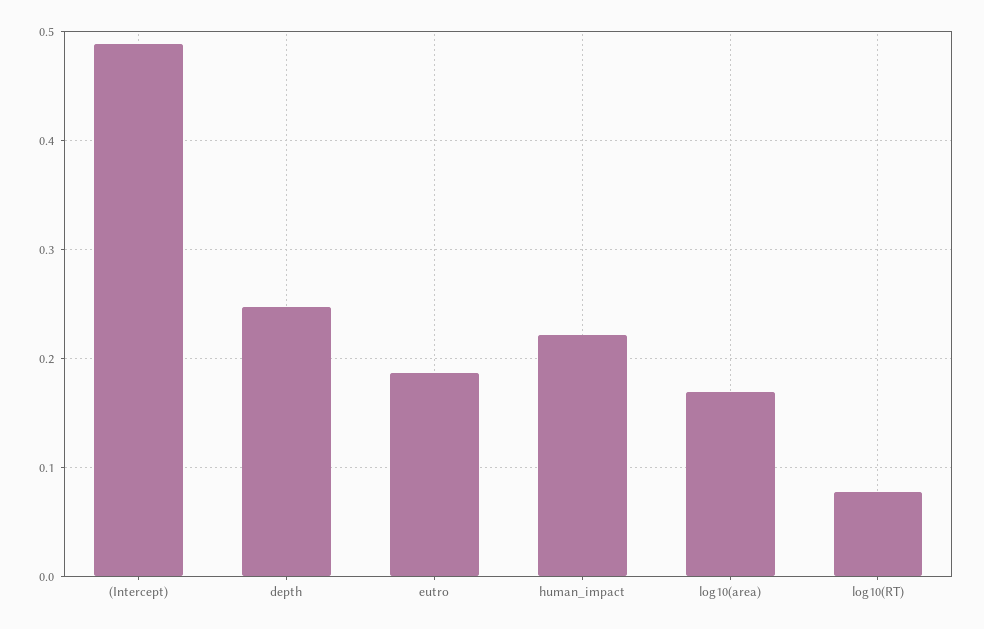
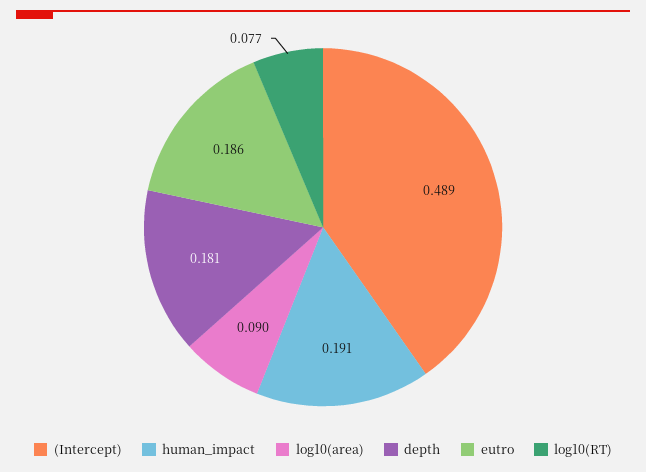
depth: 0.25 -> 0.181
human_impact: 0.22 -> 0.191
log10(area): 0.17 -> 0.09

